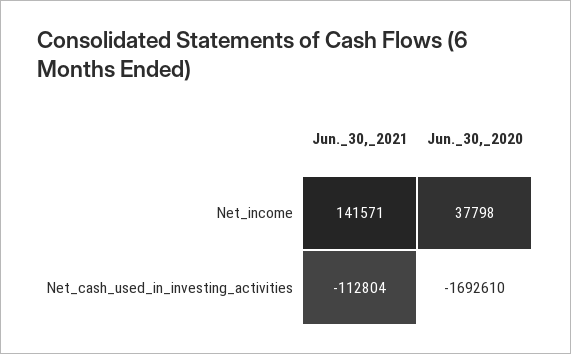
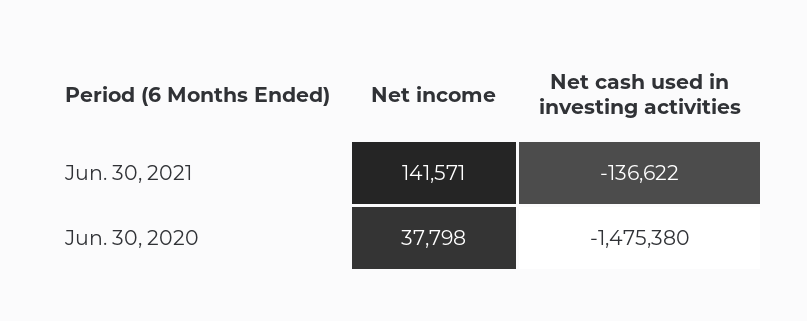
Jun._30,_2021, Net_cash_used_in_investing_activities: -112804 -> -136622
Jun._30,_2020, Net_cash_used_in_investing_activities: -1692610 -> -1475380

